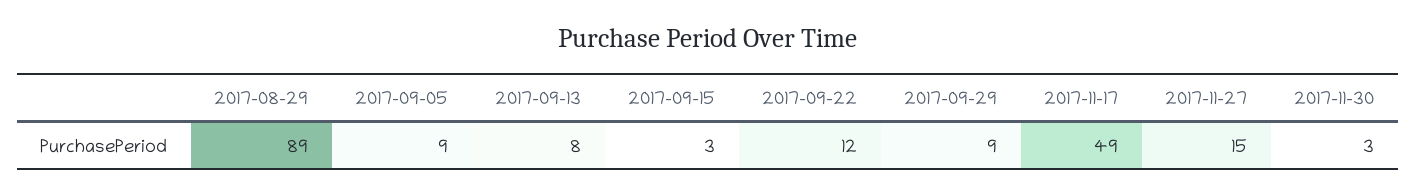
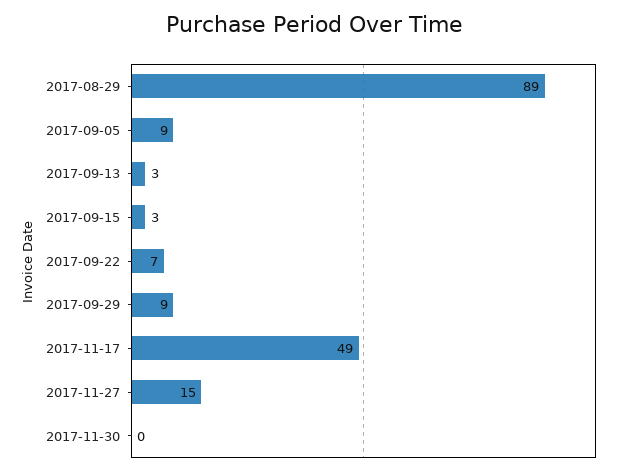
2017-09-13: 8 -> 3
2017-09-22: 12 -> 7
2017-11-30: 3 -> 0

